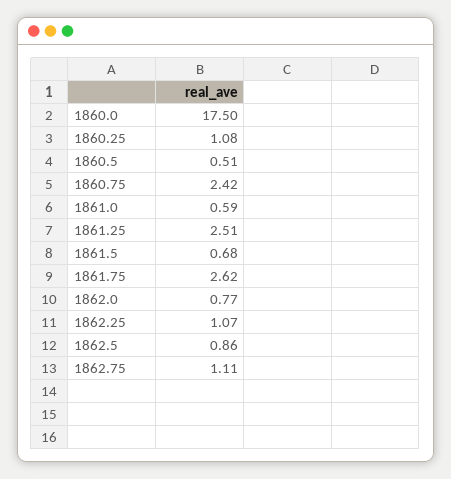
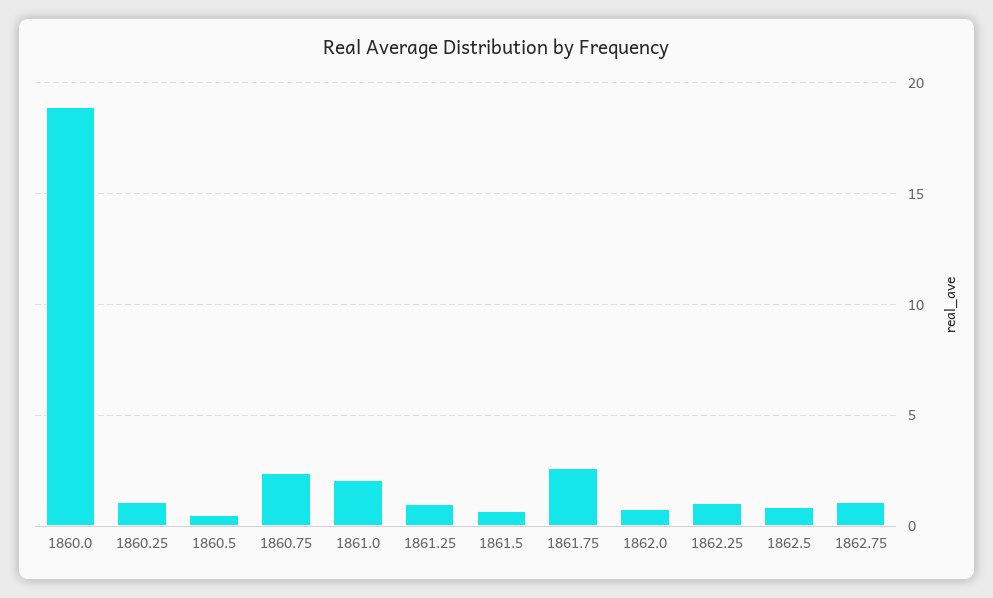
1860.0: 17.5 -> 19
1861.0: 0.59 -> 2
1861.25: 2.51 -> 1

